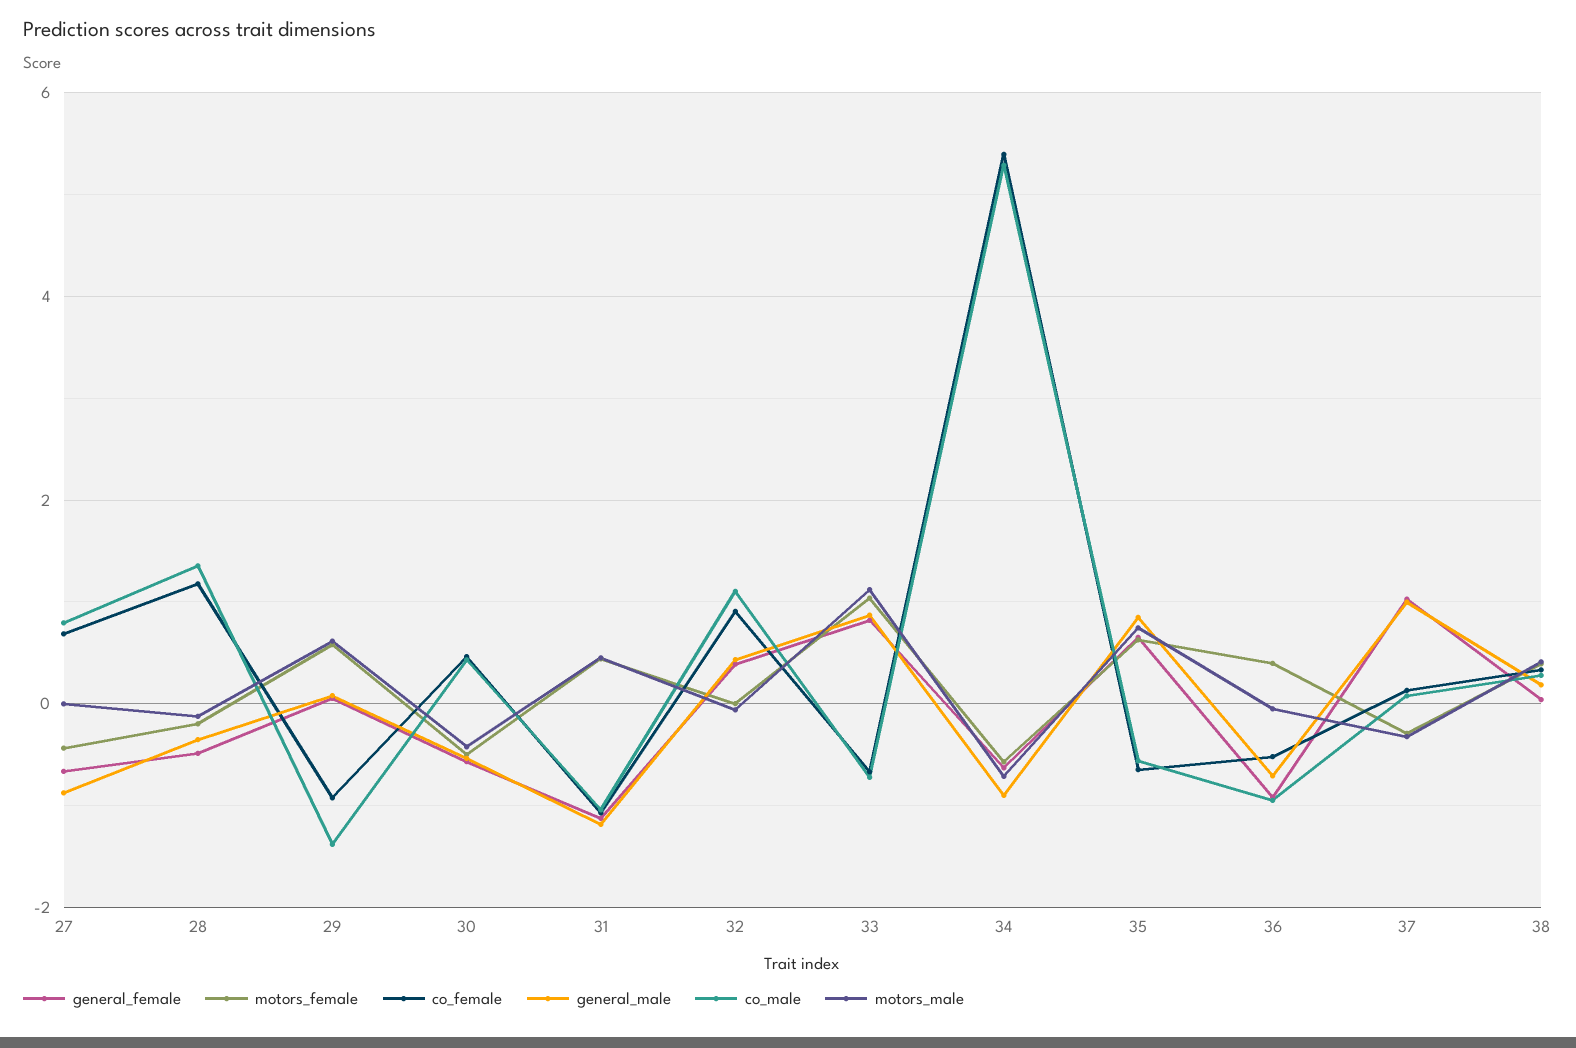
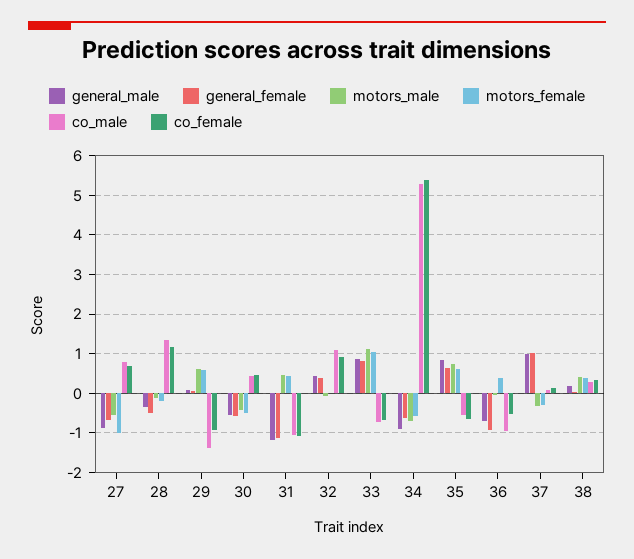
motors_female, 27: -0.4 -> -1
motors_male, 27: 0 -> -0.6

